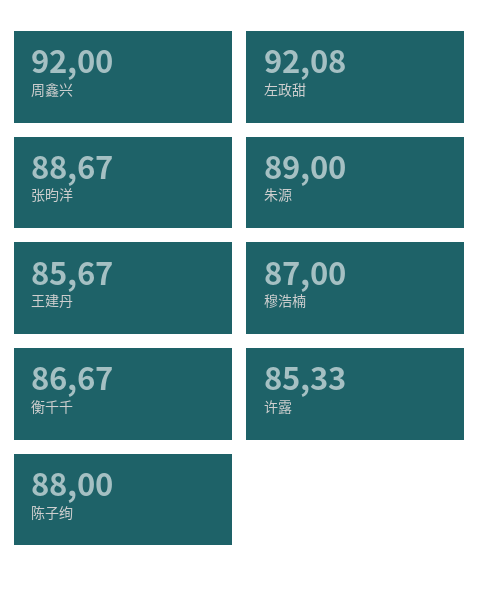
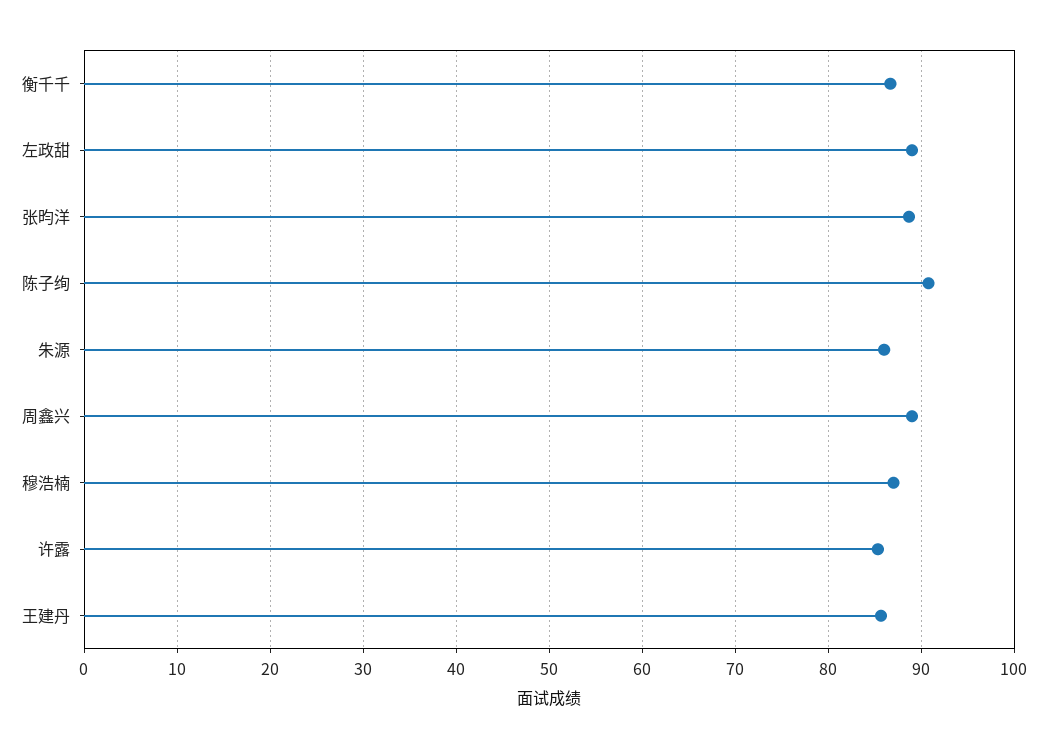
周鑫兴: 92 -> 89
左政甜: 92.08 -> 89
朱源: 89 -> 86
陈子绚: 88 -> 91

